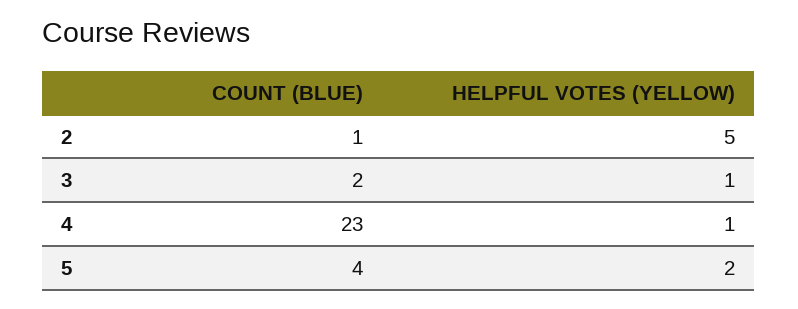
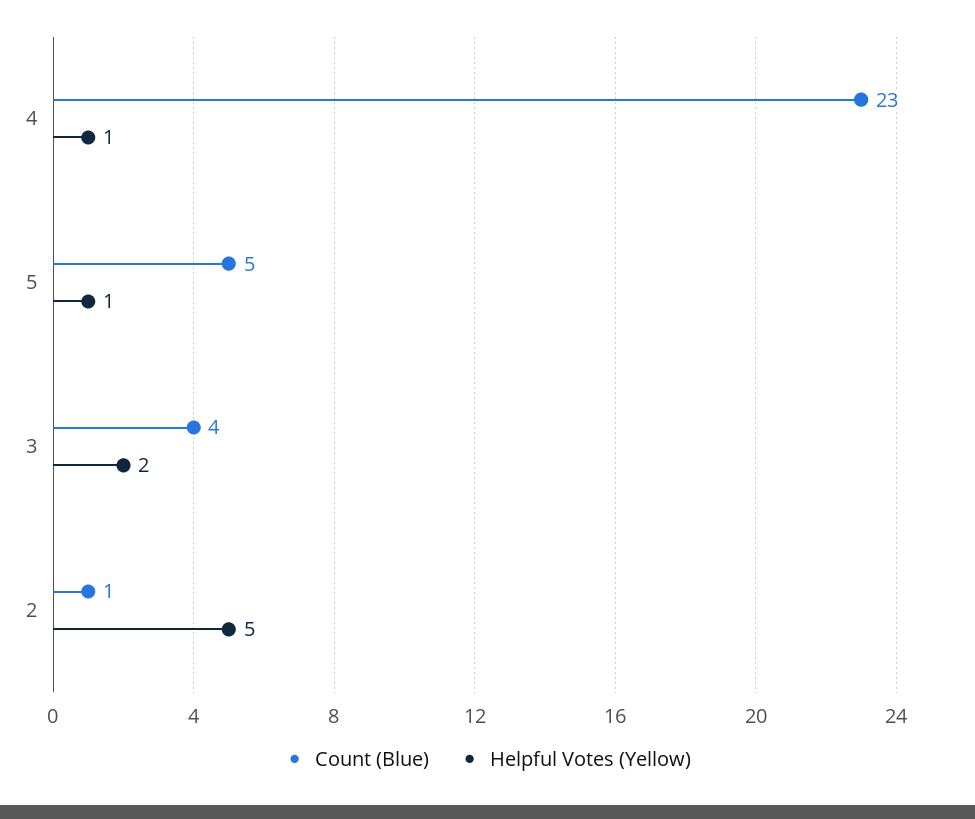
COUNT (BLUE), 3: 2 -> 4
HELPFUL VOTES (YELLOW), 3: 1 -> 2
COUNT (BLUE), 5: 4 -> 5
HELPFUL VOTES (YELLOW), 5: 2 -> 1

